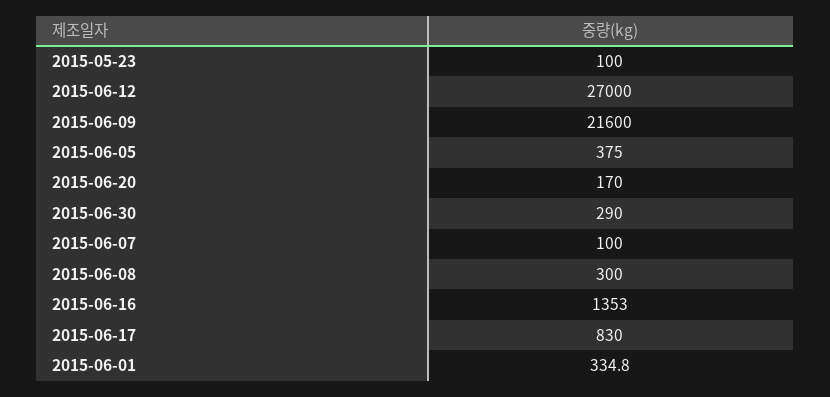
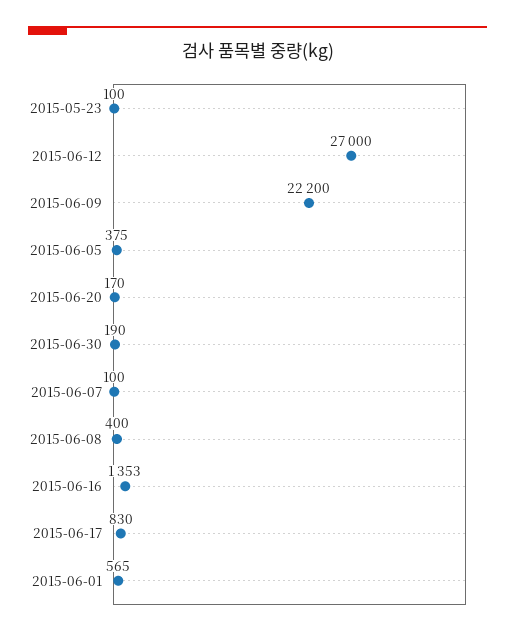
2015-06-09: 21600 -> 22200
2015-06-30: 290 -> 190
2015-06-08: 300 -> 400
2015-06-01: 334.8 -> 565

